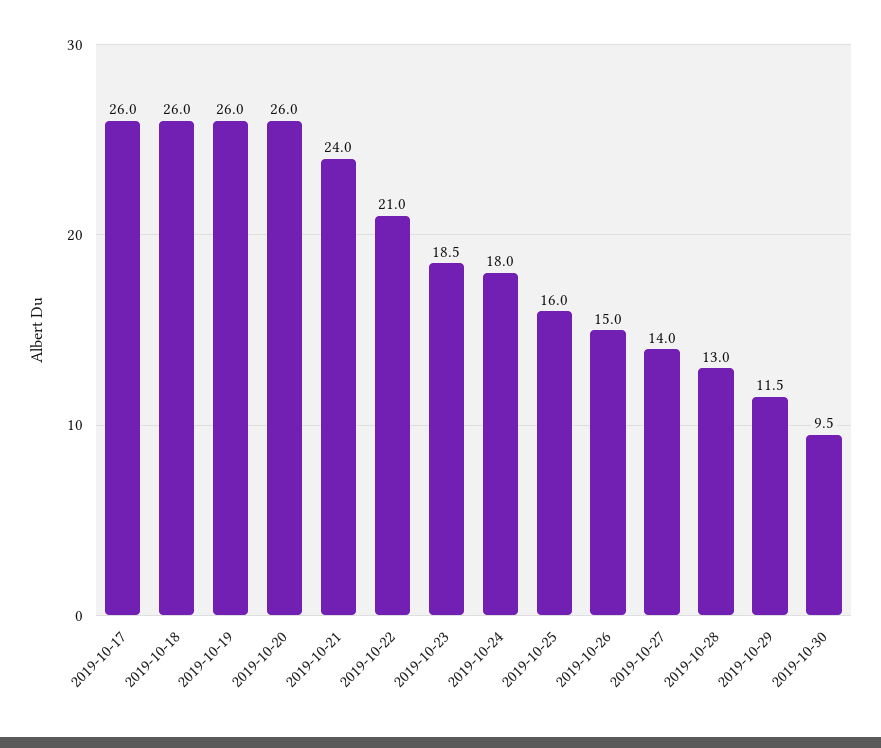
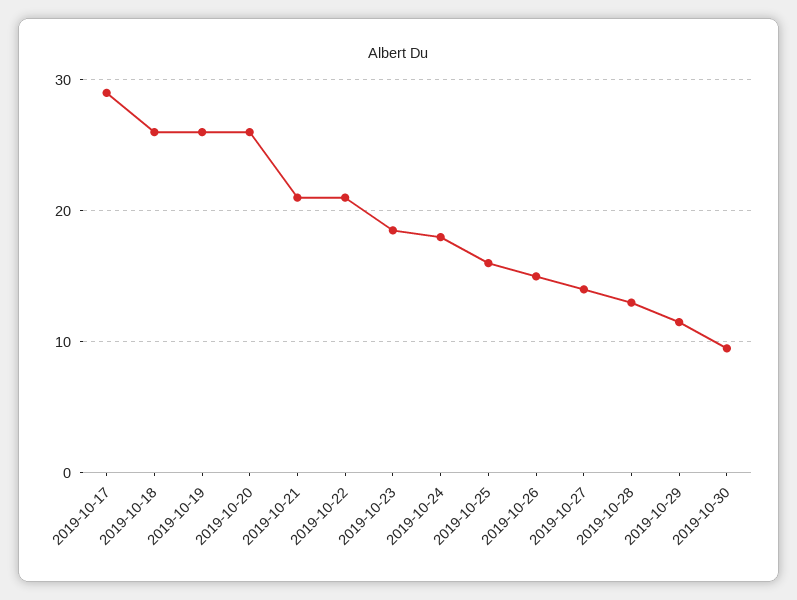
2019-10-17: 26 -> 29
2019-10-21: 24 -> 21

